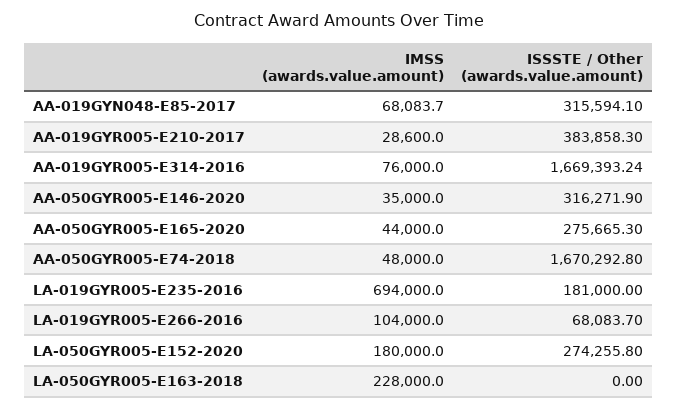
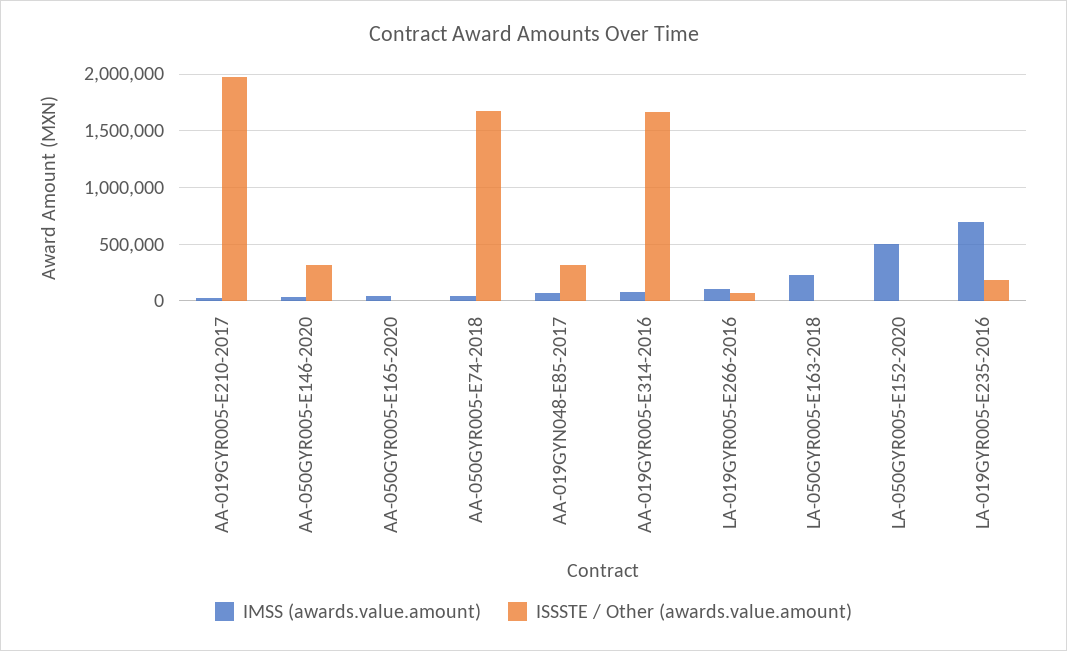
ISSSTE / Other (awards.value.amount), AA-019GYR005-E210-2017: 383858.3 -> 2000000
ISSSTE / Other (awards.value.amount), AA-050GYR005-E165-2020: 275665.3 -> 0
IMSS (awards.value.amount), LA-050GYR005-E152-2020: 180000 -> 500000
ISSSTE / Other (awards.value.amount), LA-050GYR005-E152-2020: 274255.8 -> 0

